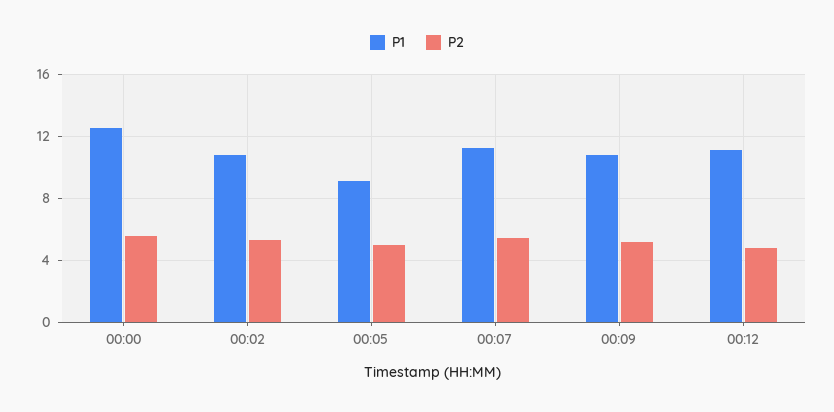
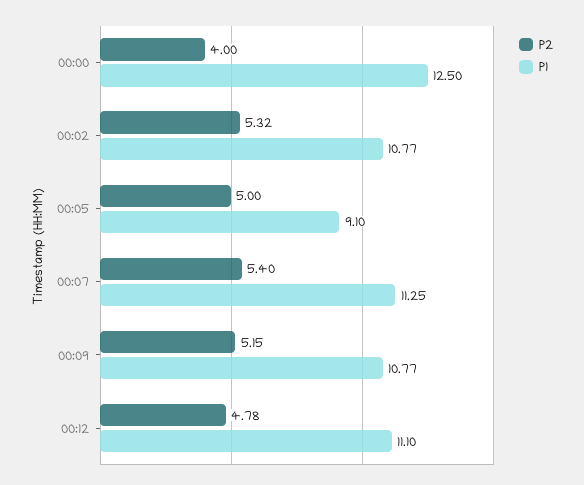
P2, 00:00: 5.5 -> 4

